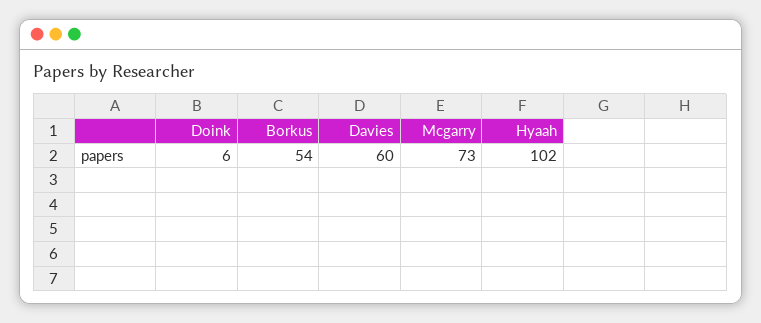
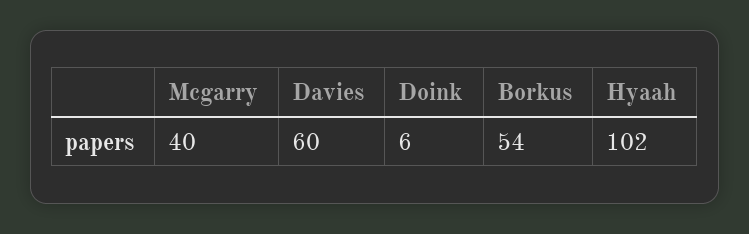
Mcgarry: 73 -> 40

